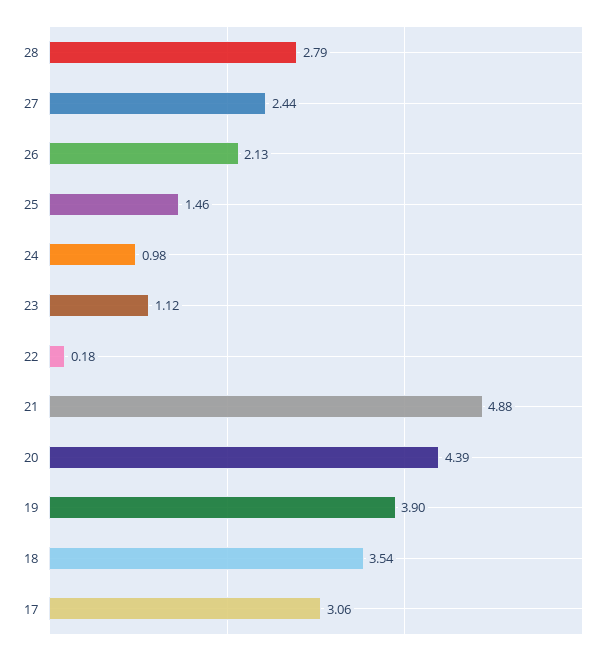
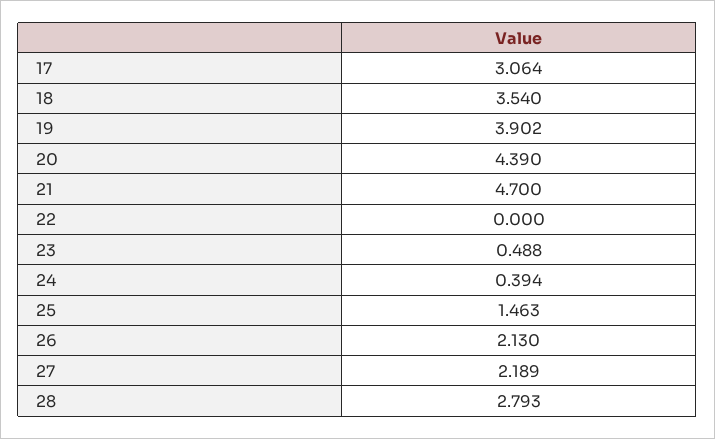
27: 2.44 -> 2.189
24: 0.98 -> 0.394
23: 1.12 -> 0.488
22: 0.18 -> 0
21: 4.88 -> 4.7

